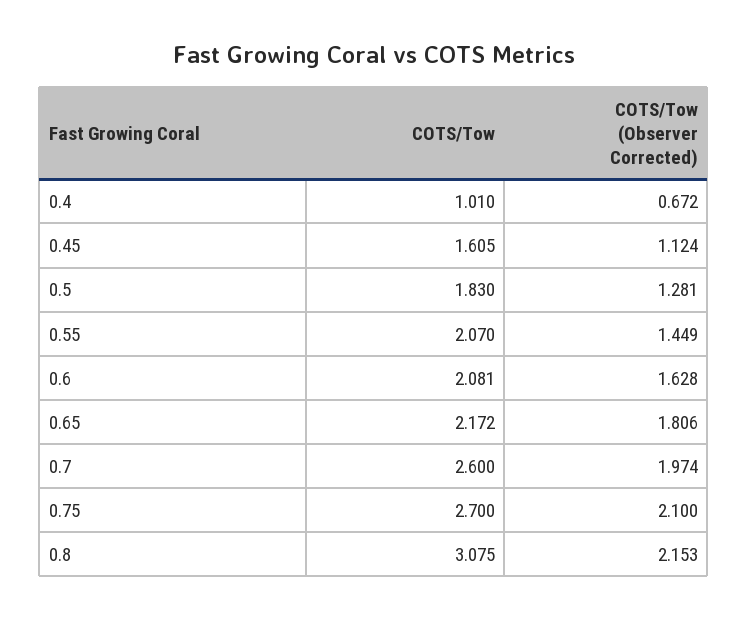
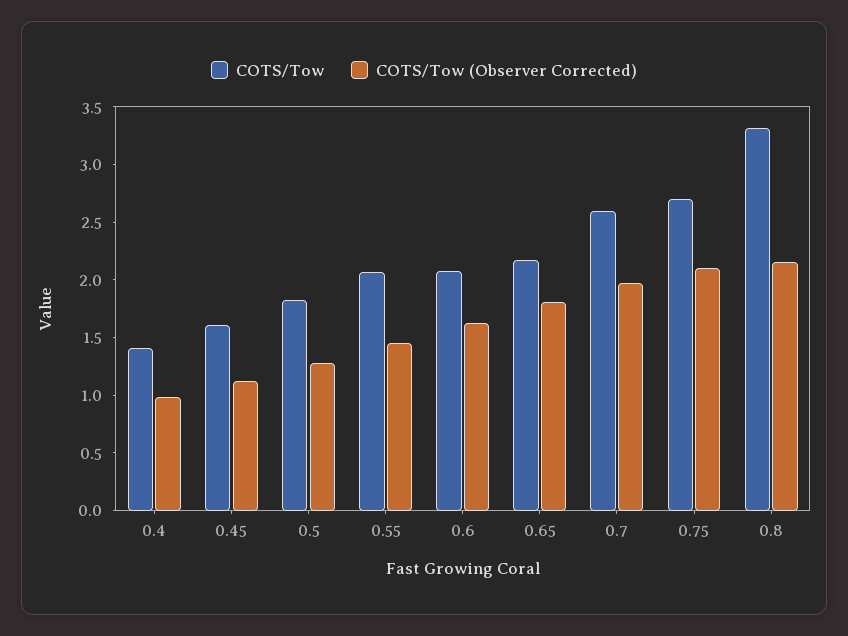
COTS/Tow, 0.4: 1.01 -> 1.4
COTS/Tow (Observer Corrected), 0.4: 0.672 -> 1
COTS/Tow, 0.8: 3.075 -> 3.3

